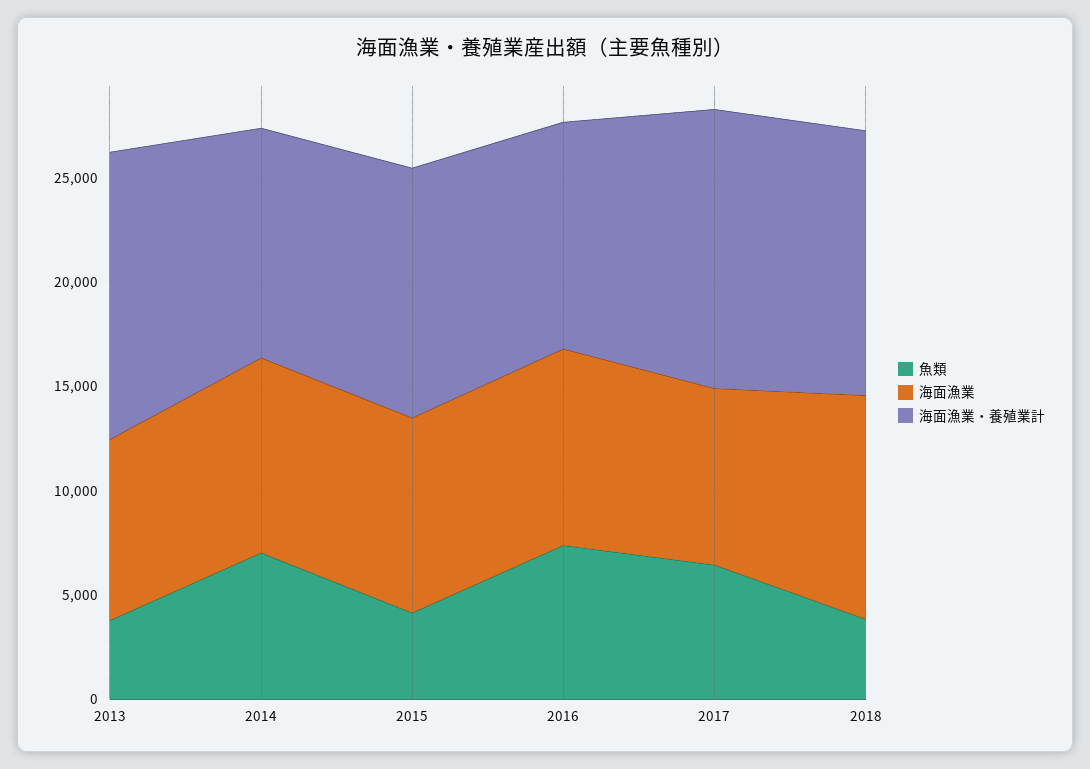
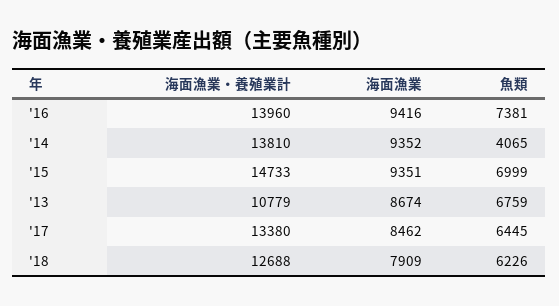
魚類, 2013: 4000 -> 6759
海面漁業・養殖業計, 2013: 14000 -> 10779
魚類, 2014: 7000 -> 4065
海面漁業・養殖業計, 2014: 11000 -> 13810
魚類, 2015: 4000 -> 6999
海面漁業・養殖業計, 2015: 12000 -> 14733
海面漁業・養殖業計, 2016: 11000 -> 13960
魚類, 2018: 4000 -> 6226
海面漁業, 2018: 11000 -> 7909

